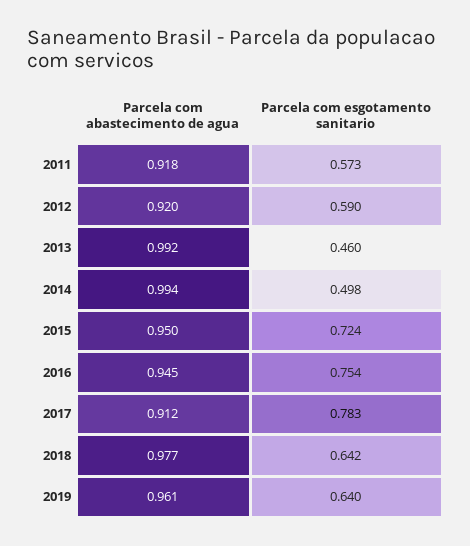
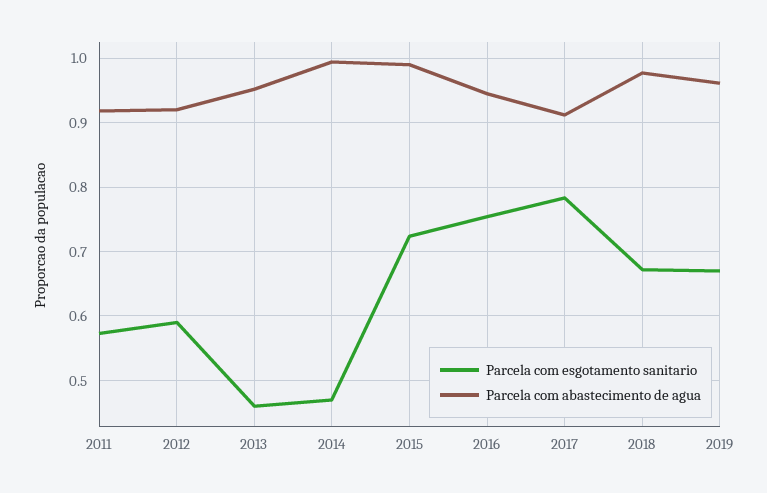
Parcela com abastecimento de agua, 2013: 0.992 -> 0.95
Parcela com esgotamento sanitario, 2014: 0.498 -> 0.47
Parcela com abastecimento de agua, 2015: 0.95 -> 0.99
Parcela com esgotamento sanitario, 2018: 0.642 -> 0.67
Parcela com esgotamento sanitario, 2019: 0.64 -> 0.67

